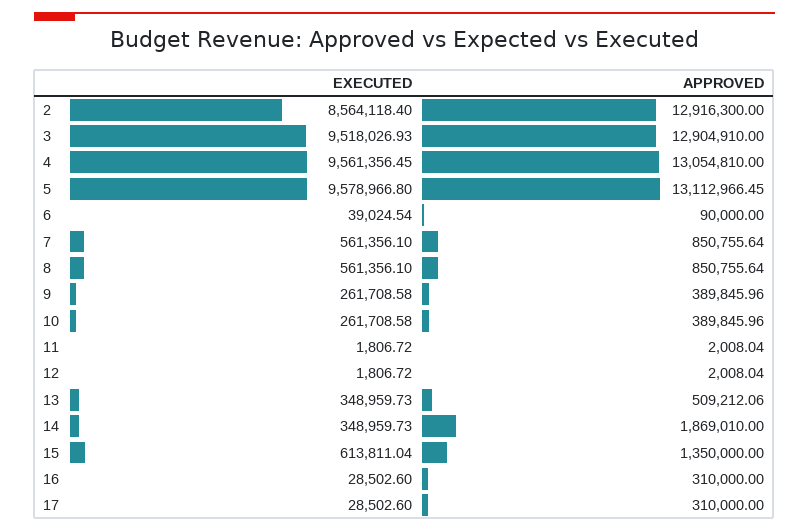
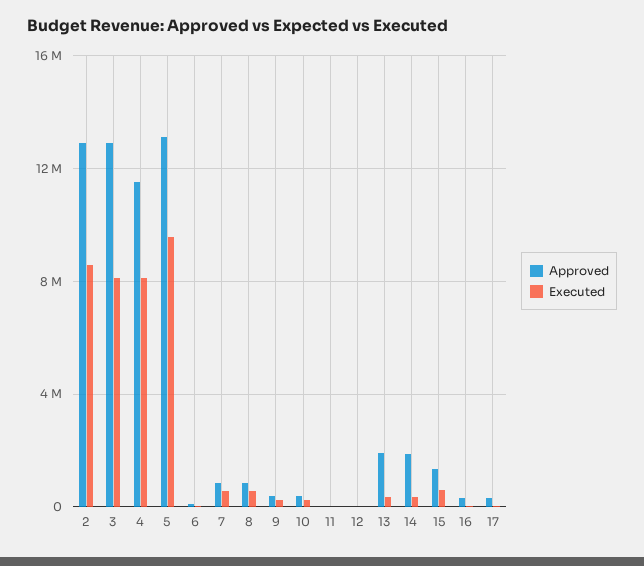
EXECUTED, 3: 9518026.93 -> 8000000
EXECUTED, 4: 9561356.45 -> 8000000
APPROVED, 4: 13054810 -> 11500000
APPROVED, 13: 509212.06 -> 2000000

